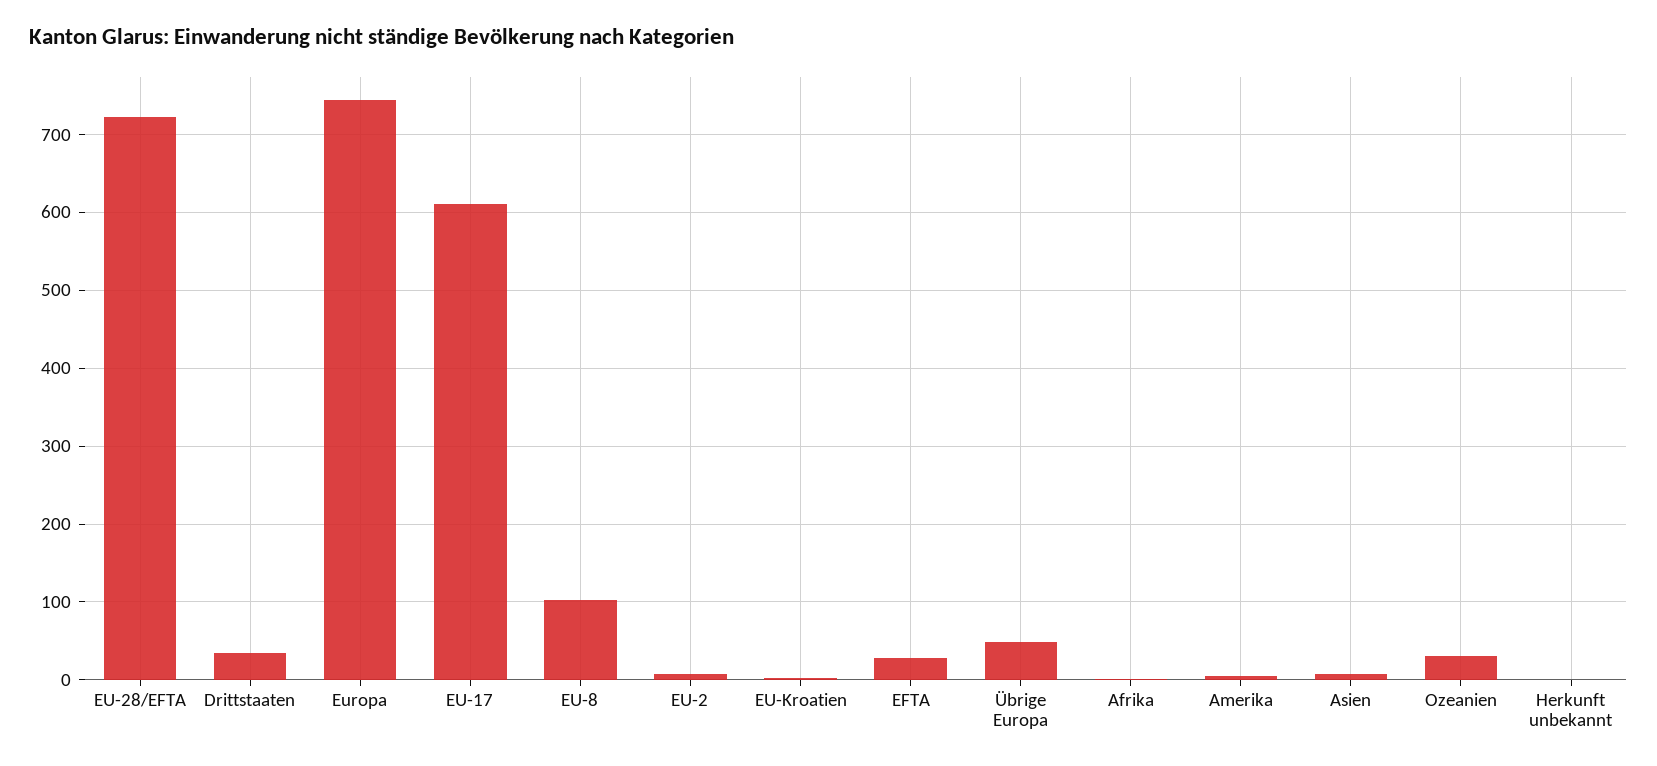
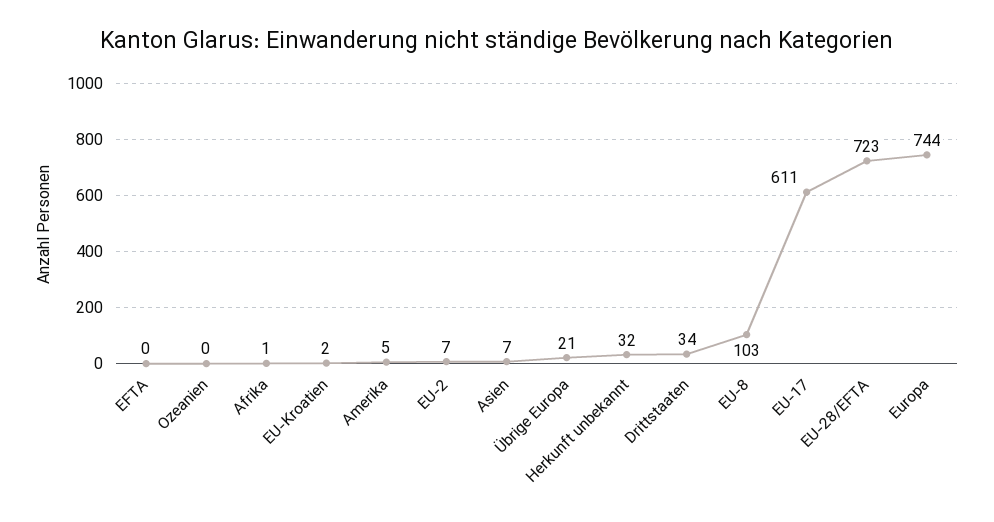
EFTA: 30 -> 0
Übrige Europa: 50 -> 21
Ozeanien: 30 -> 0
Herkunft unbekannt: 0 -> 32

